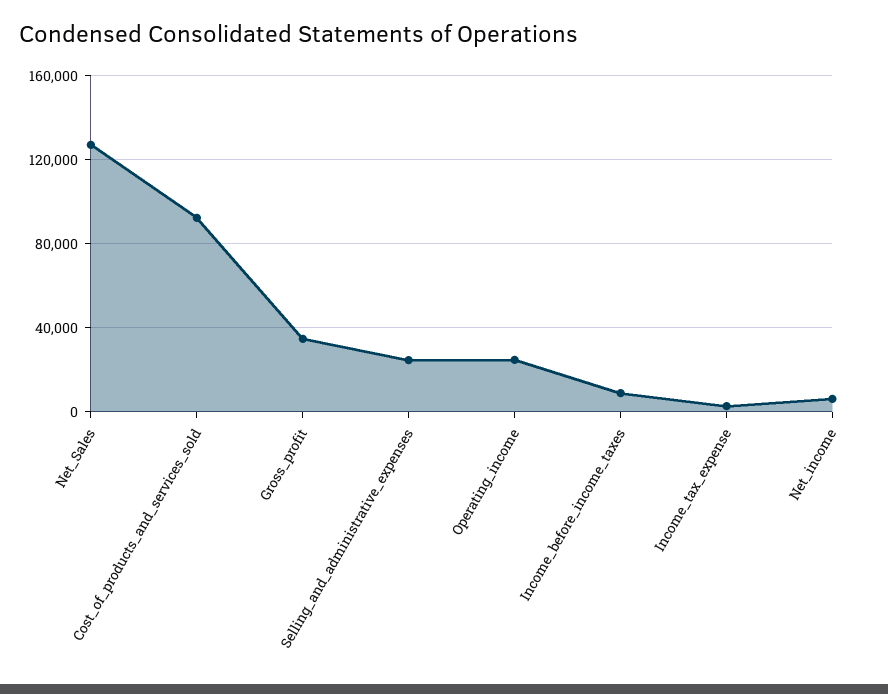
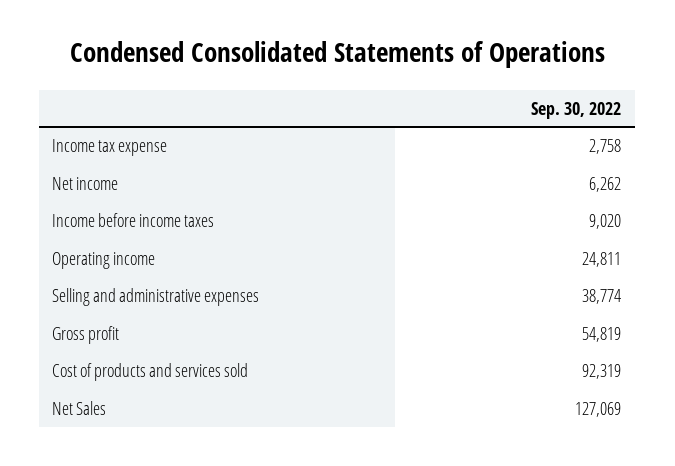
Gross_profit: 35000 -> 54819
Selling_and_administrative_expenses: 25000 -> 38774

